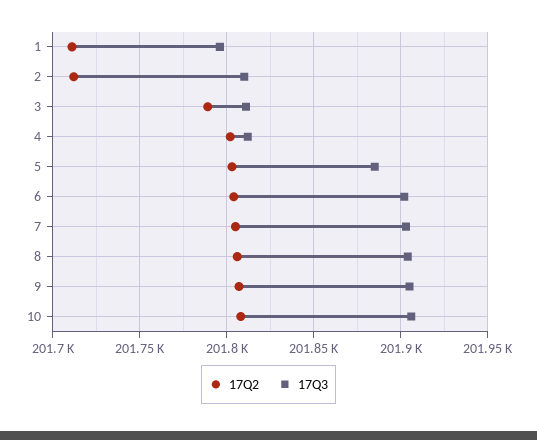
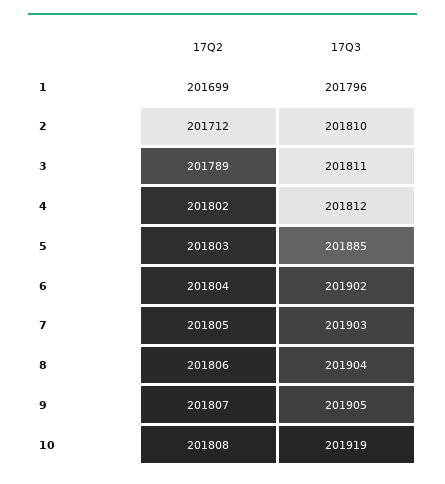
17Q2, 1: 201710 -> 201699
17Q3, 10: 201905 -> 201919

